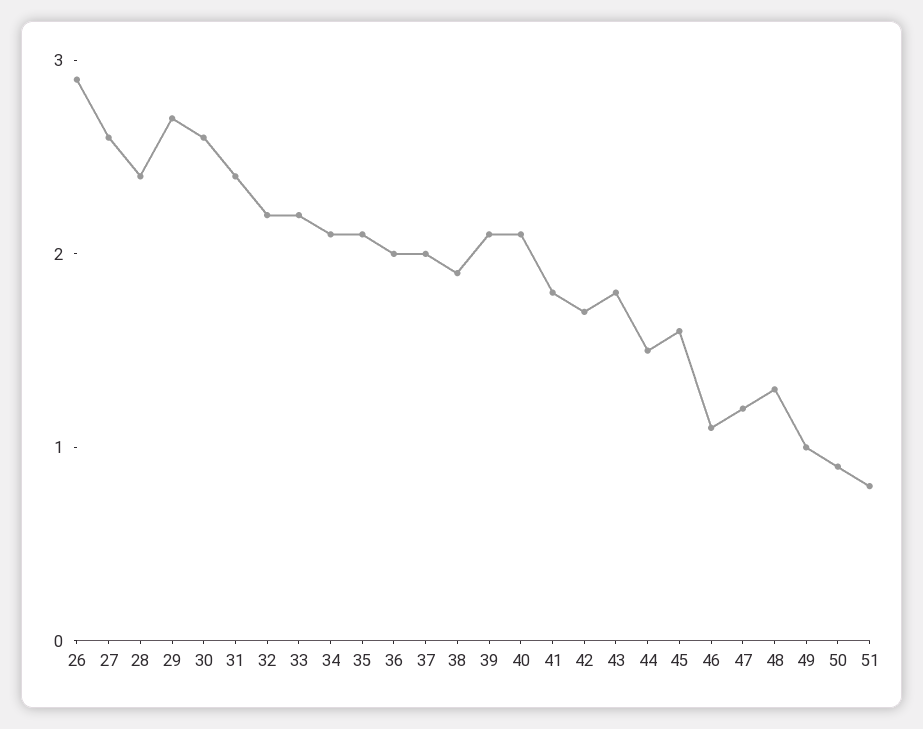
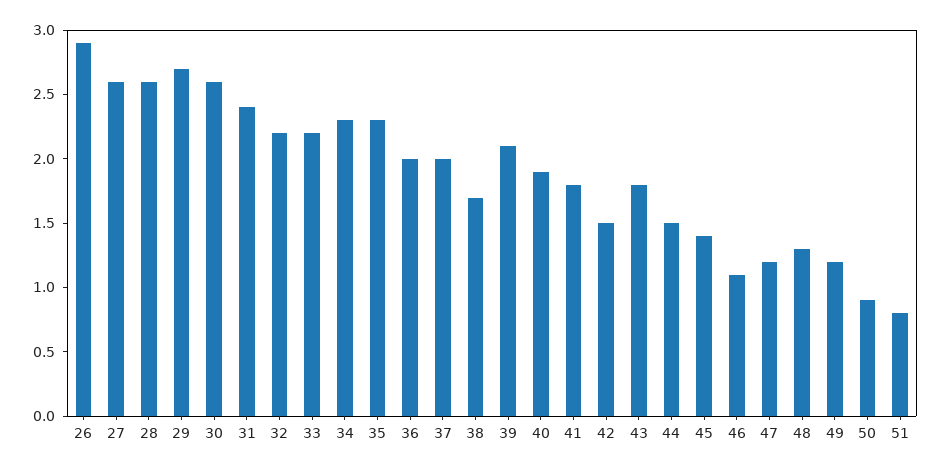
28: 2.4 -> 2.6
34: 2.1 -> 2.3
35: 2.1 -> 2.3
38: 1.9 -> 1.7
40: 2.1 -> 1.9
42: 1.7 -> 1.5
45: 1.6 -> 1.4
49: 1 -> 1.2

